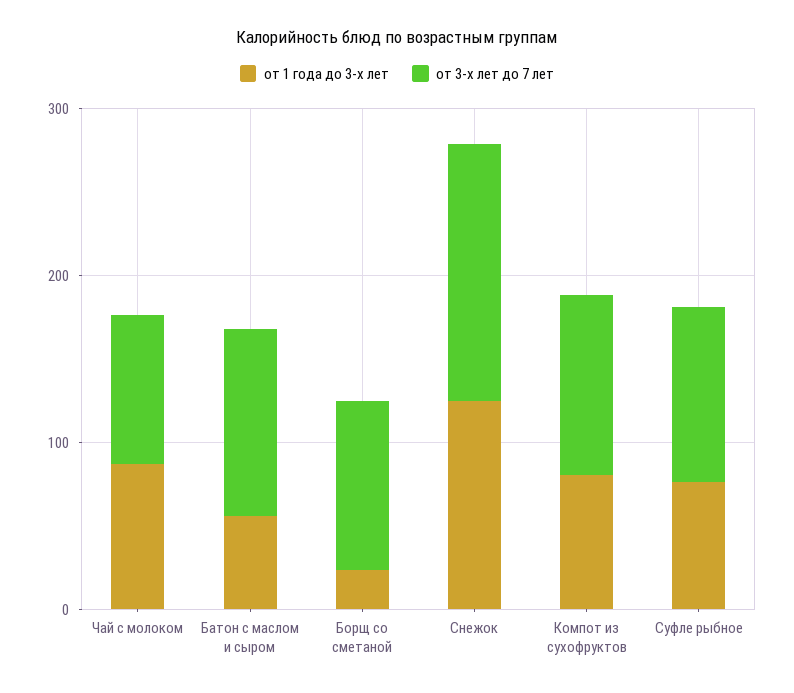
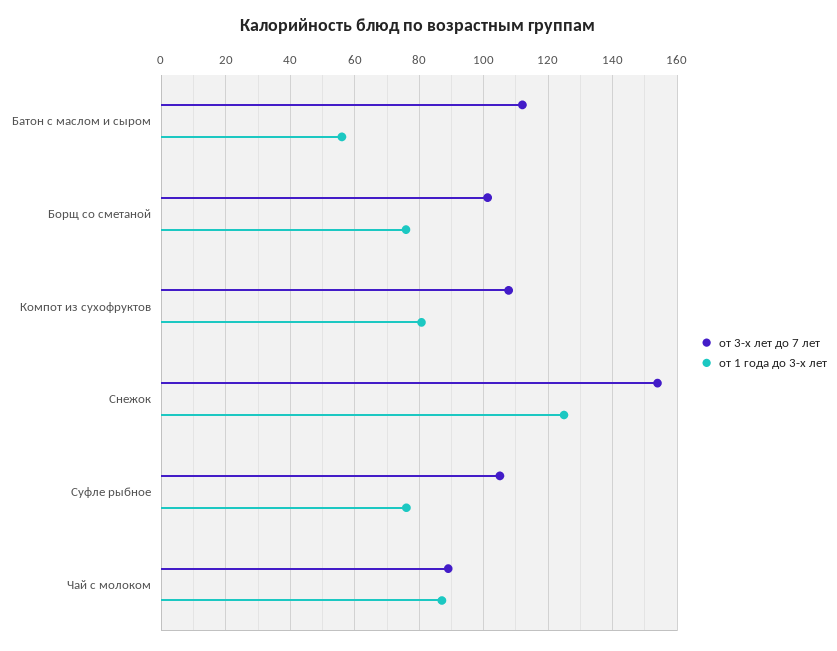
от 1 года до 3-х лет, Борщ со сметаной: 20 -> 76

